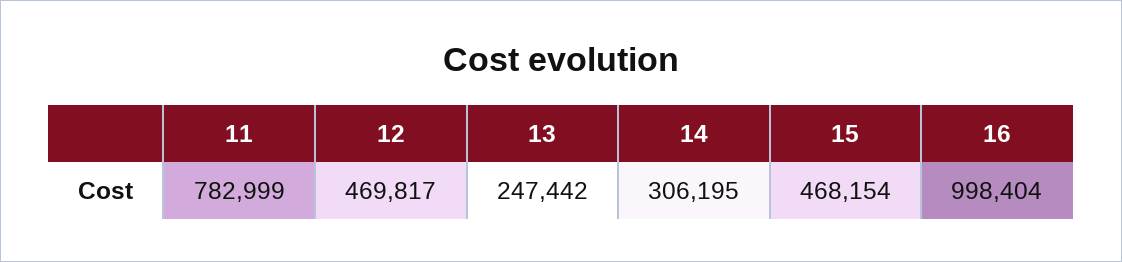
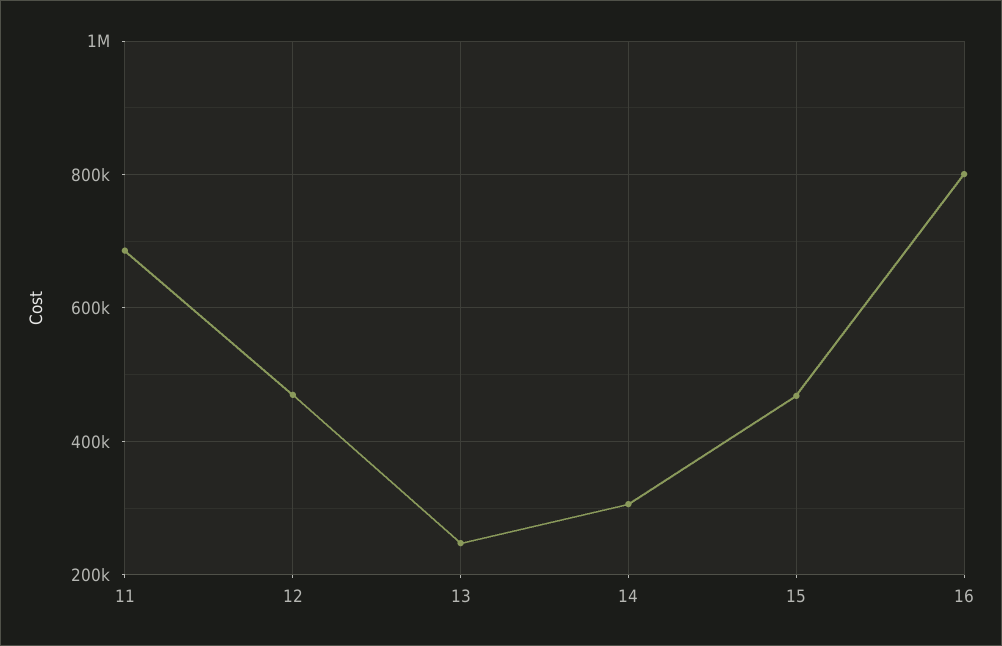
11: 782999 -> 680000
16: 998404 -> 800000

